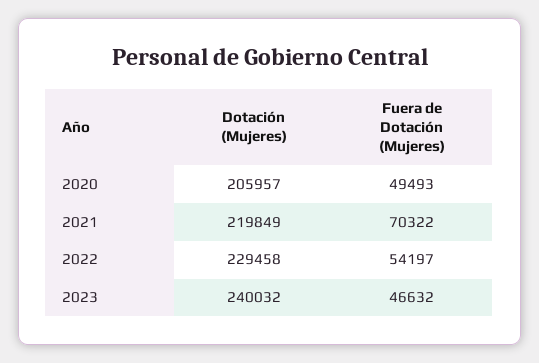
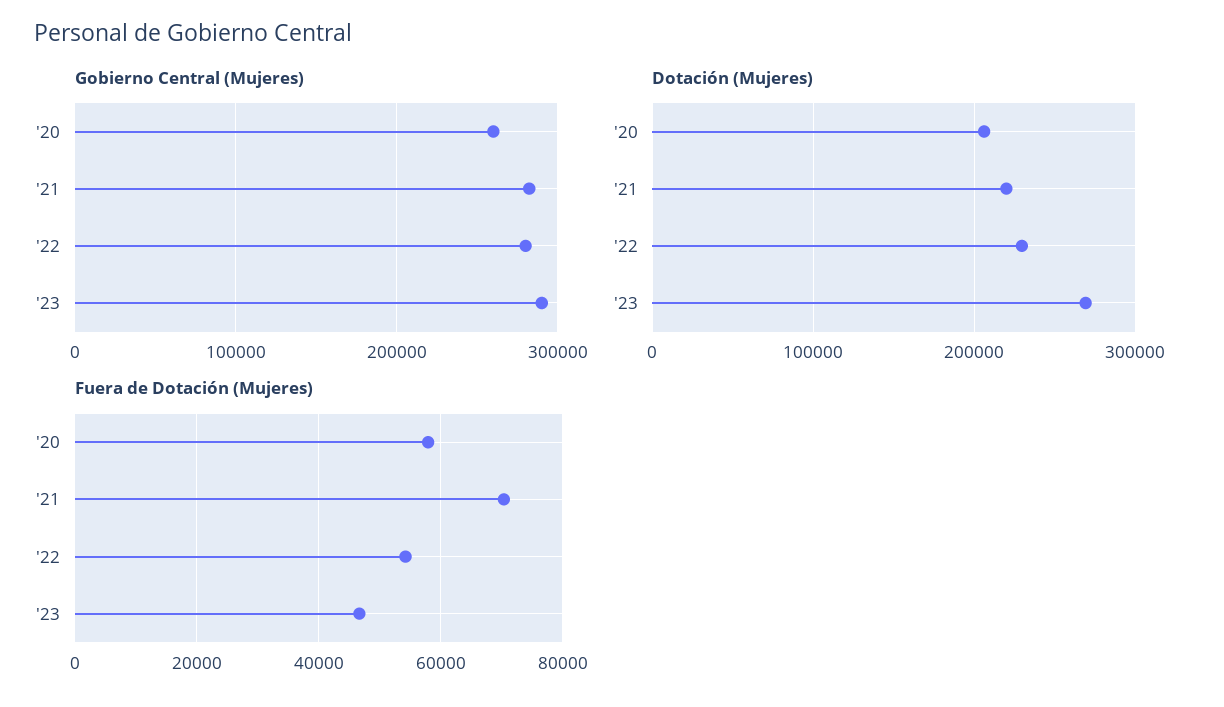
Fuera de Dotación (Mujeres), 2020: 49493 -> 58000
Dotación (Mujeres), 2023: 240032 -> 270000
Gobierno Central (Mujeres), 2020: none -> 260000
Gobierno Central (Mujeres), 2021: none -> 280000
Gobierno Central (Mujeres), 2022: none -> 280000
Gobierno Central (Mujeres), 2023: none -> 290000

